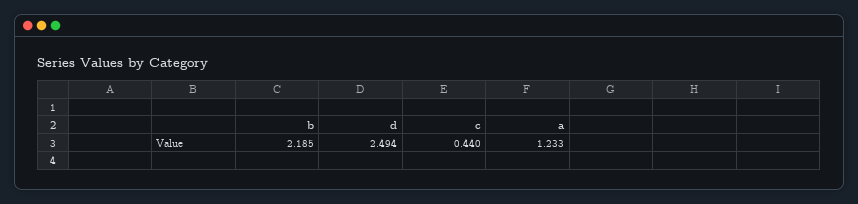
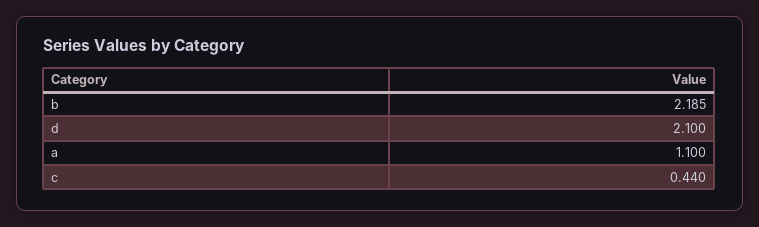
d: 2.494 -> 2.1
a: 1.233 -> 1.1

